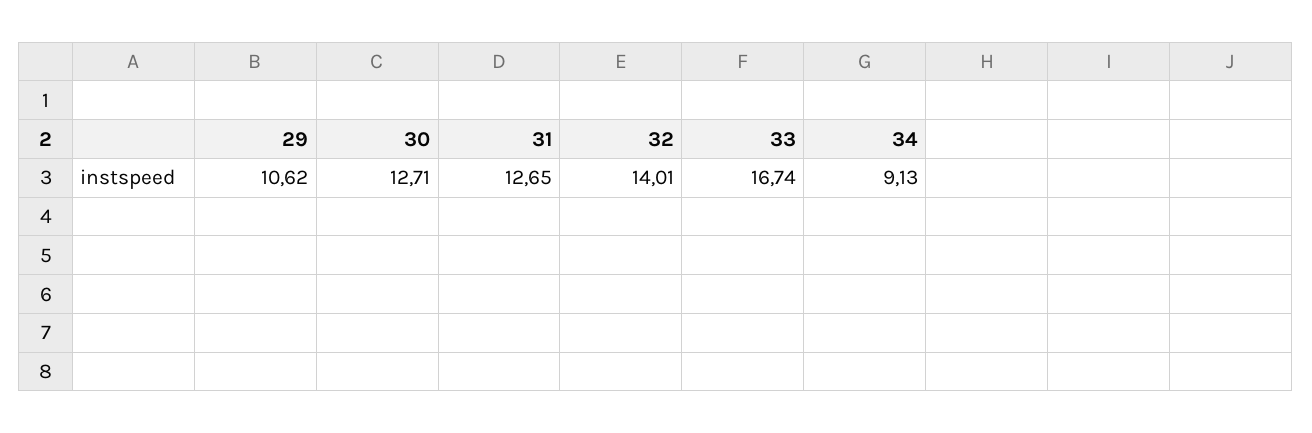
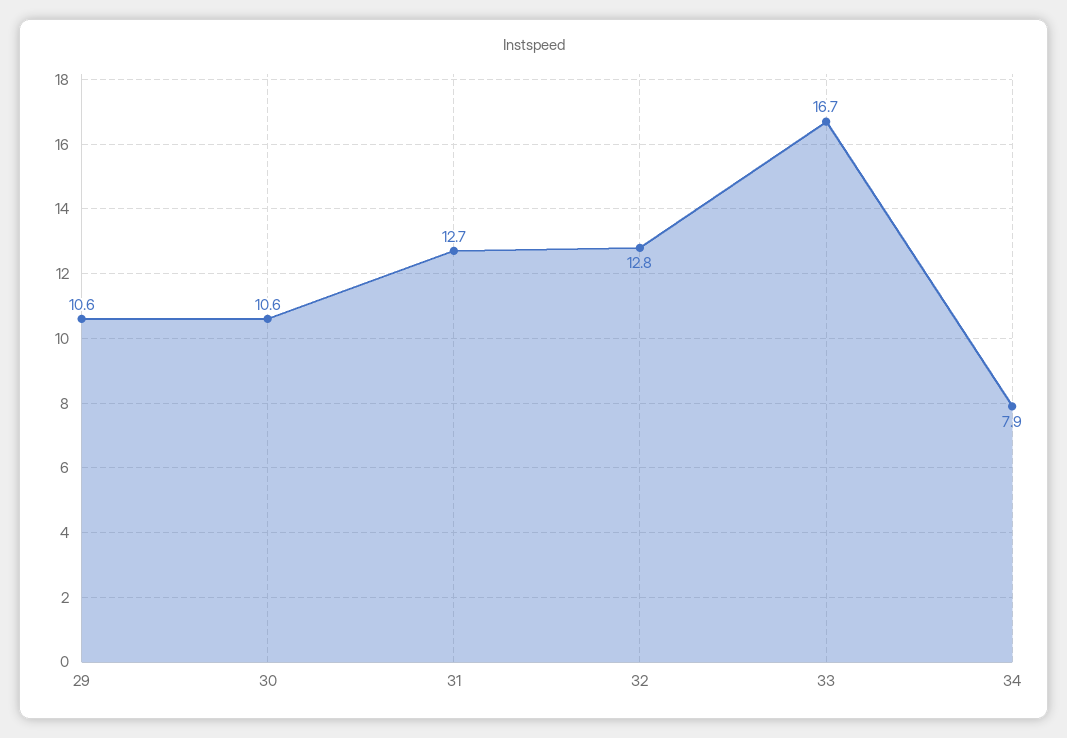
30: 12.71 -> 10.6
32: 14.01 -> 12.8
34: 9.13 -> 7.9

